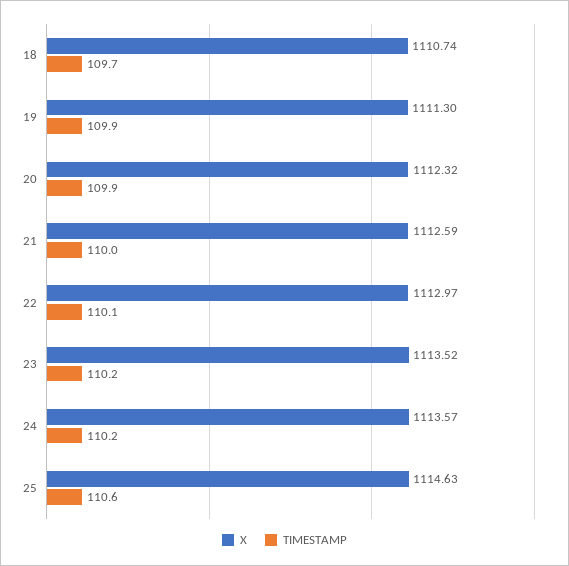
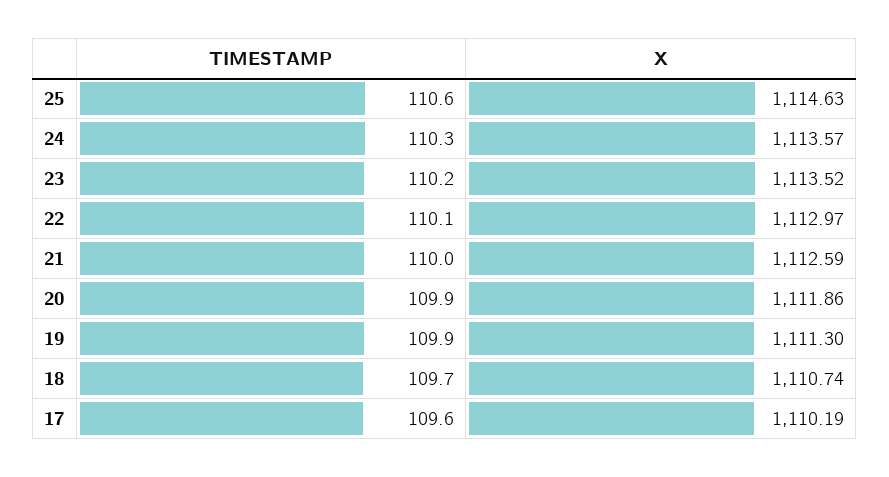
X, 20: 1112.32 -> 1111.86
TIMESTAMP, 24: 110.2 -> 110.3
TIMESTAMP, 17: none -> 109.6
X, 17: none -> 1110.19

